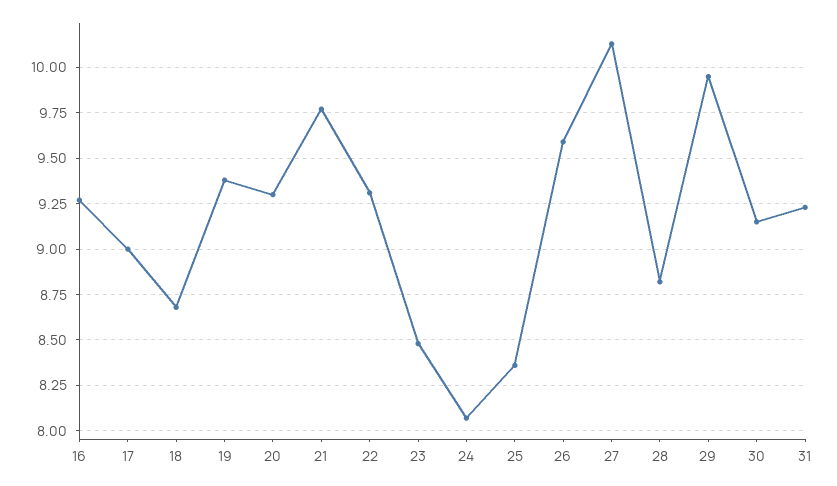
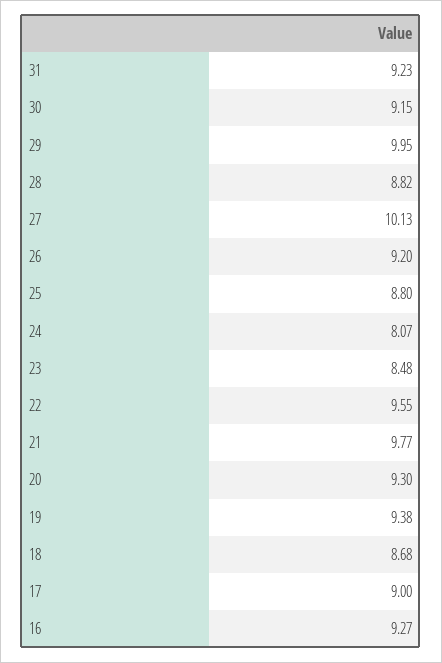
22: 9.3 -> 9.55
25: 8.35 -> 8.8
26: 9.6 -> 9.2

